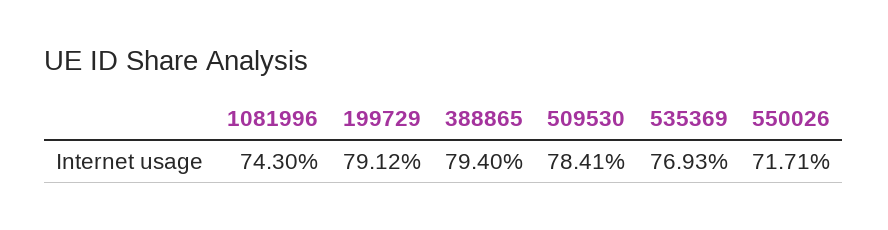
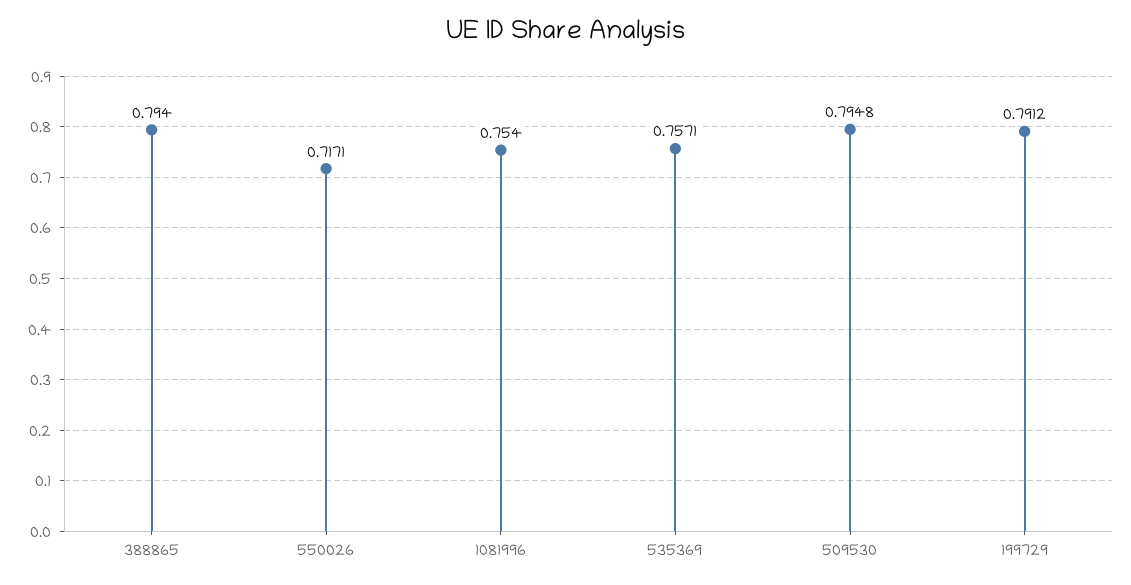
1081996: 0.743 -> 0.754
509530: 0.7841 -> 0.7948
535369: 0.7693 -> 0.7571

